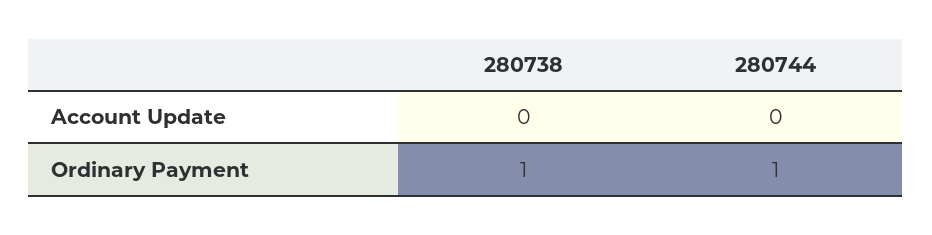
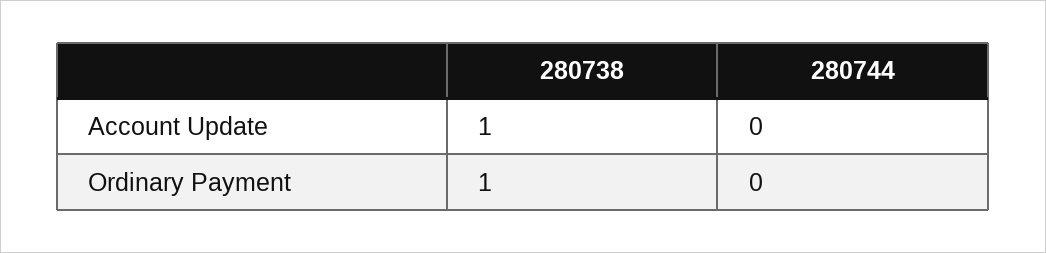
280738, Account Update: 0 -> 1
280744, Ordinary Payment: 1 -> 0

